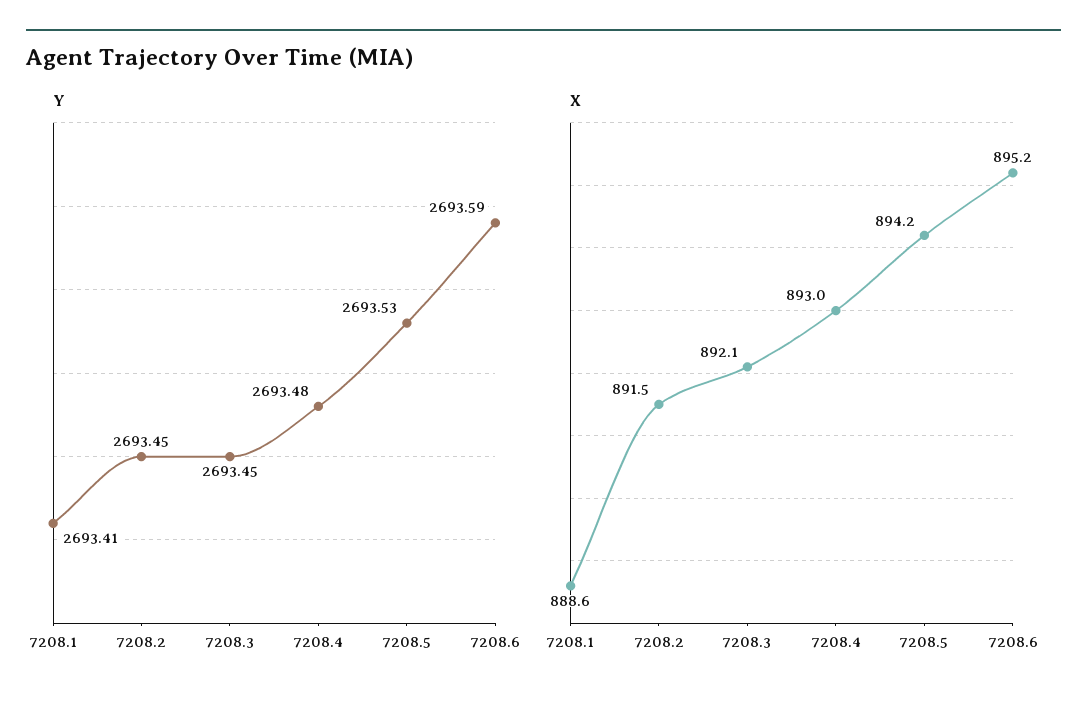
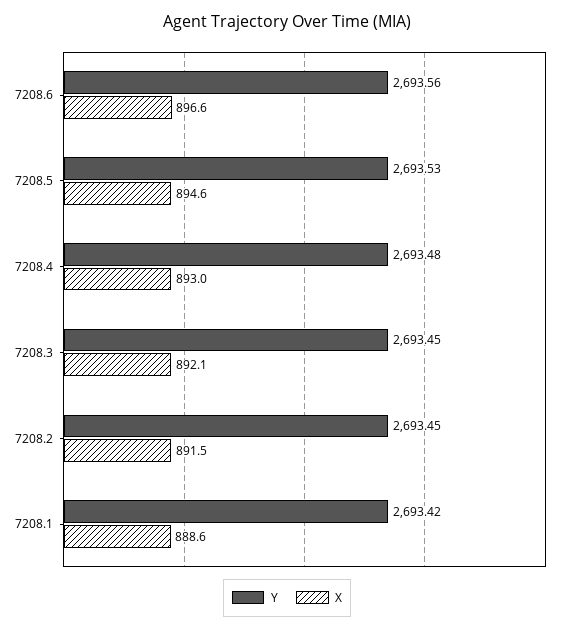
Y, 7208.1: 2693.41 -> 2693.42
Y, 7208.6: 2693.59 -> 2693.56
X, 7208.5: 894.2 -> 894.6
X, 7208.6: 895.2 -> 896.6

